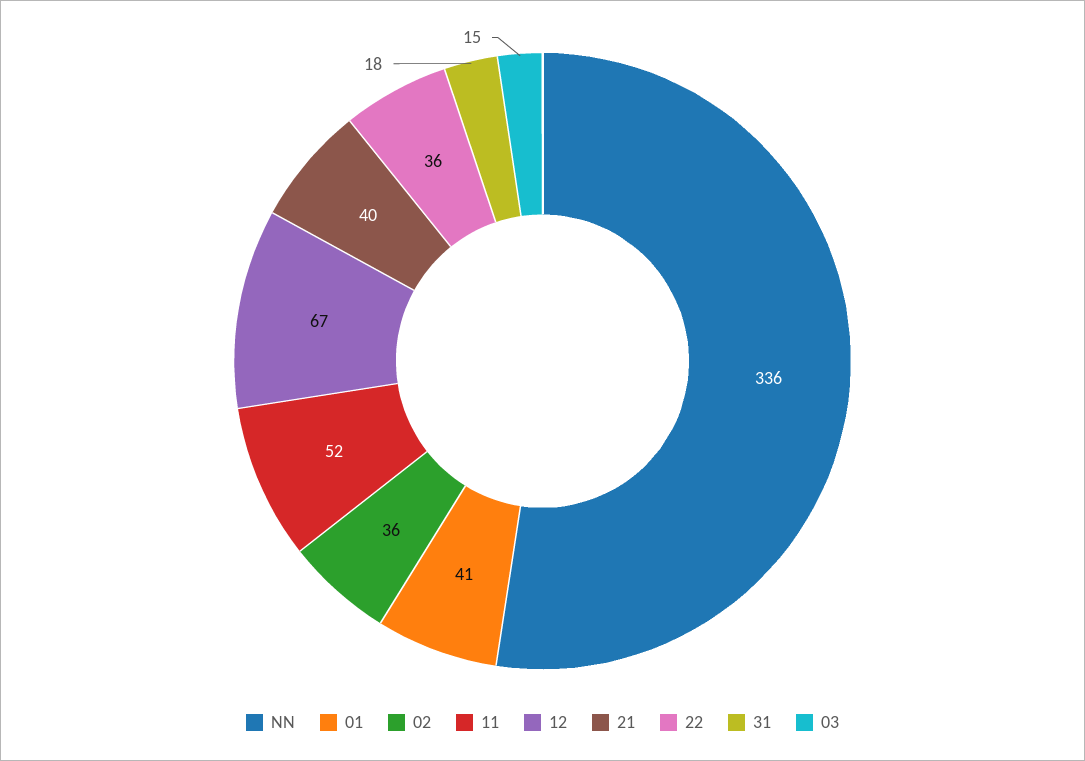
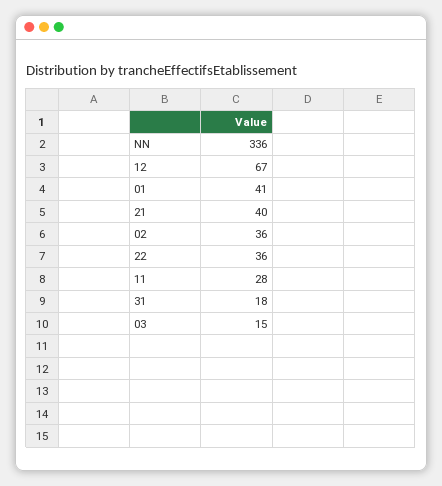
11: 52 -> 28

